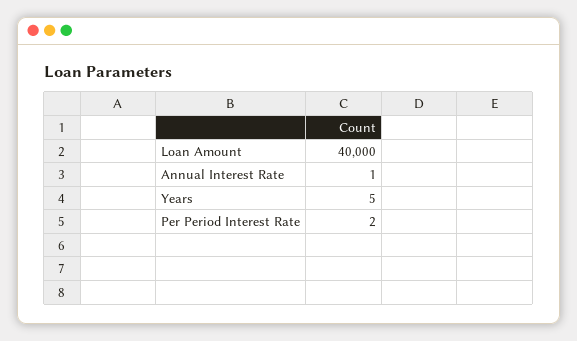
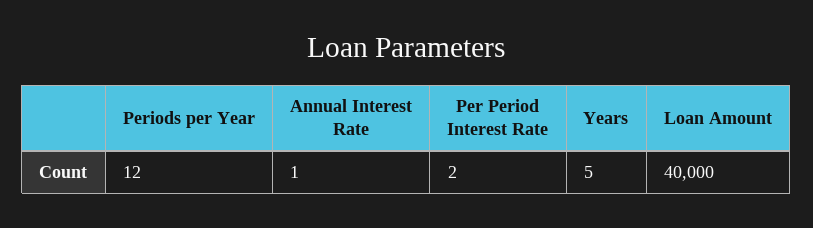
Periods per Year: none -> 12

